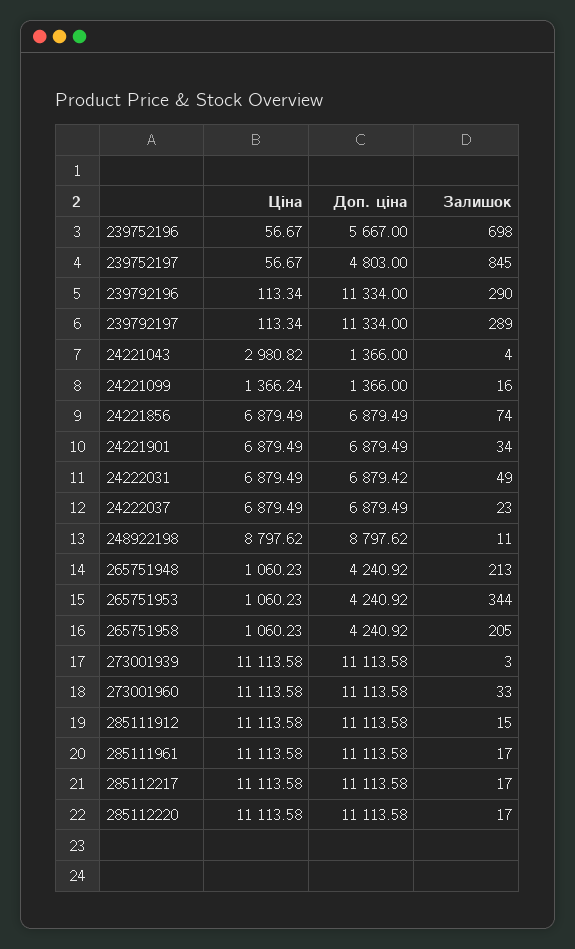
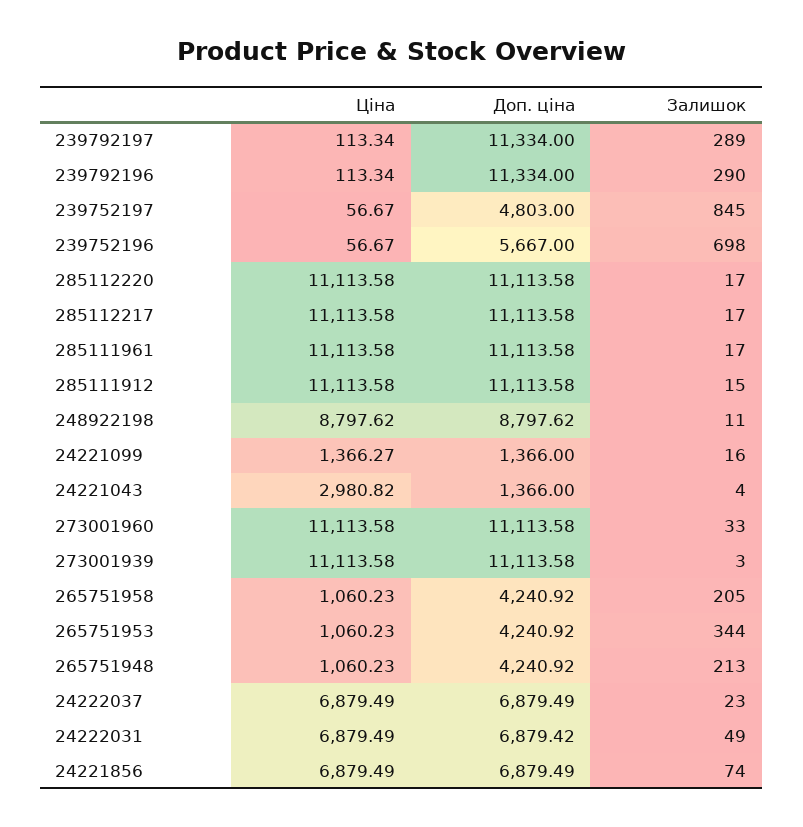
Ціна, 24221099: 1366.24 -> 1366.27
Ціна, 24221901: 6879.49 -> none
Доп. ціна, 24221901: 6879.49 -> none
Залишок, 24221901: 34 -> none

